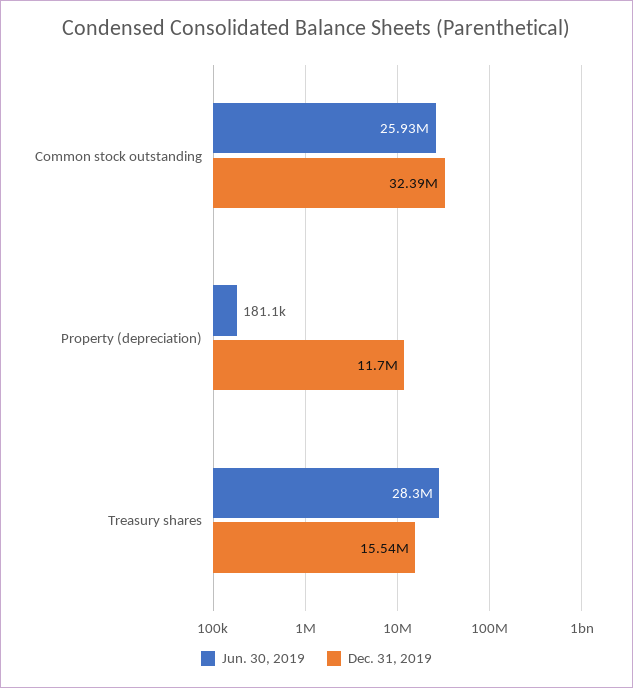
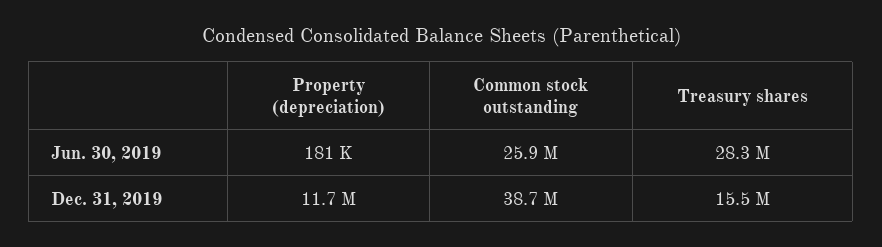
Dec. 31, 2019, Common stock outstanding: 32390000 -> 38700000

